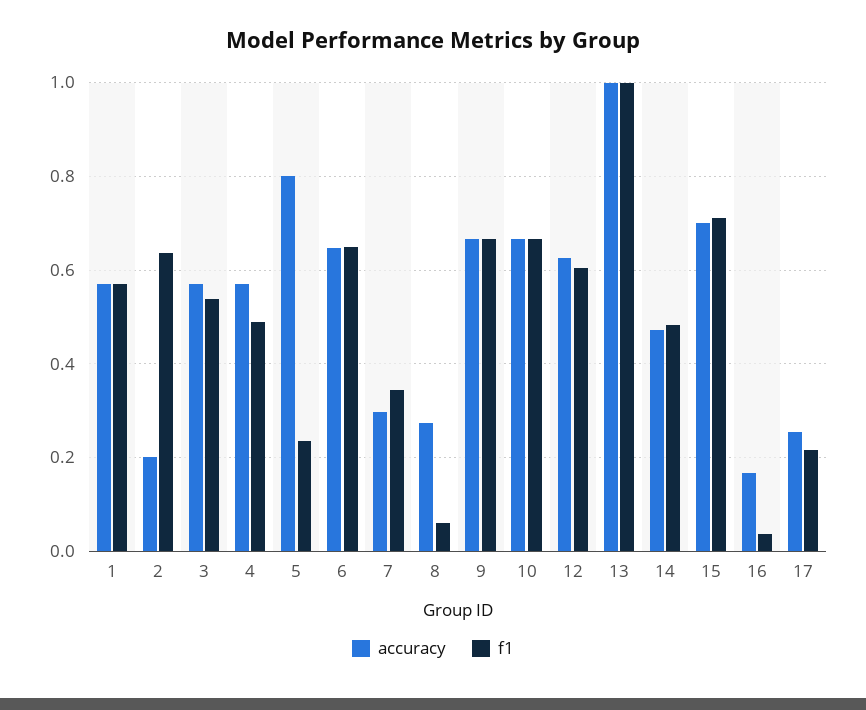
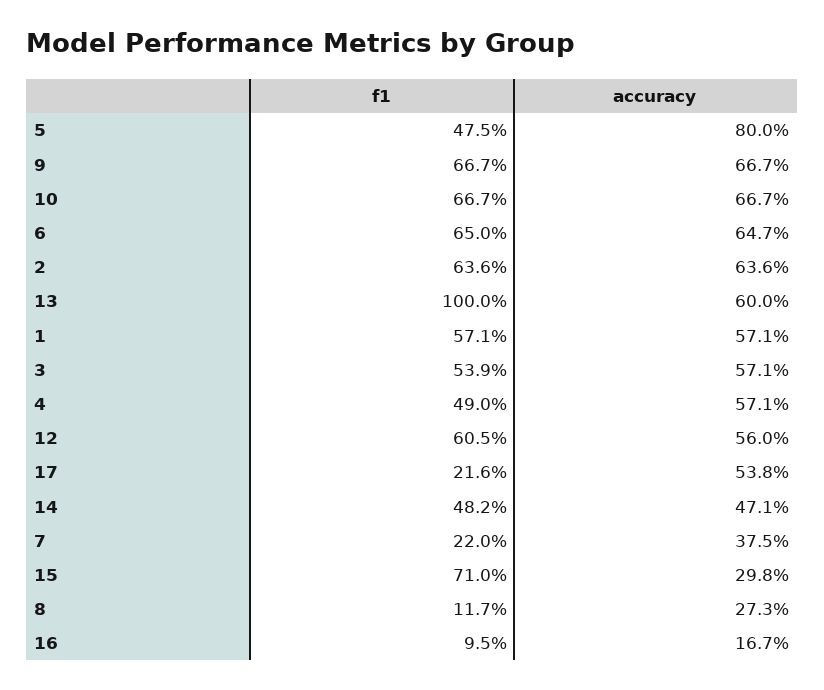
accuracy, 2: 0.2 -> 0.636
f1, 5: 0.24 -> 0.475
accuracy, 7: 0.3 -> 0.375
f1, 7: 0.34 -> 0.22
f1, 8: 0.06 -> 0.117
accuracy, 12: 0.62 -> 0.56
accuracy, 13: 1 -> 0.6
accuracy, 15: 0.7 -> 0.298
f1, 16: 0.04 -> 0.095
accuracy, 17: 0.26 -> 0.538

